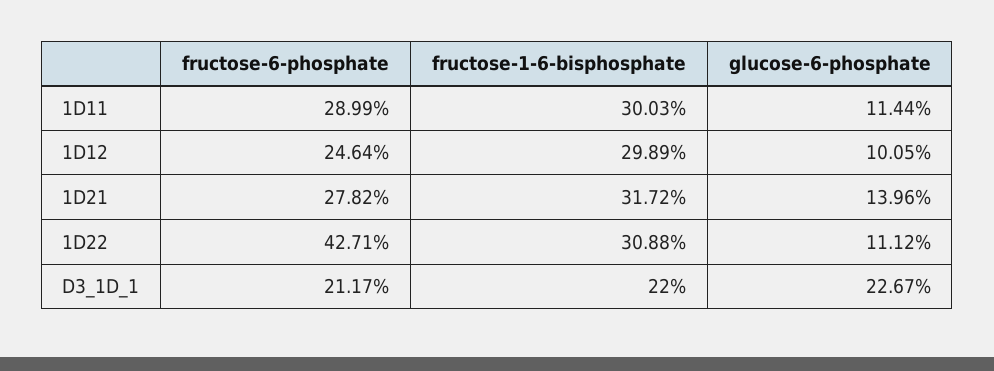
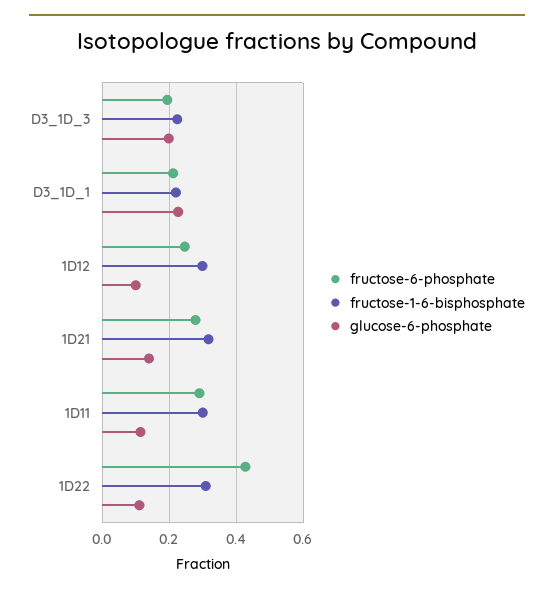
fructose-6-phosphate, D3_1D_3: none -> 0.2
fructose-1-6-bisphosphate, D3_1D_3: none -> 0.22
glucose-6-phosphate, D3_1D_3: none -> 0.2

